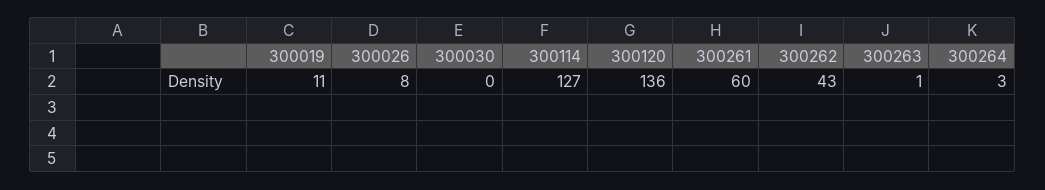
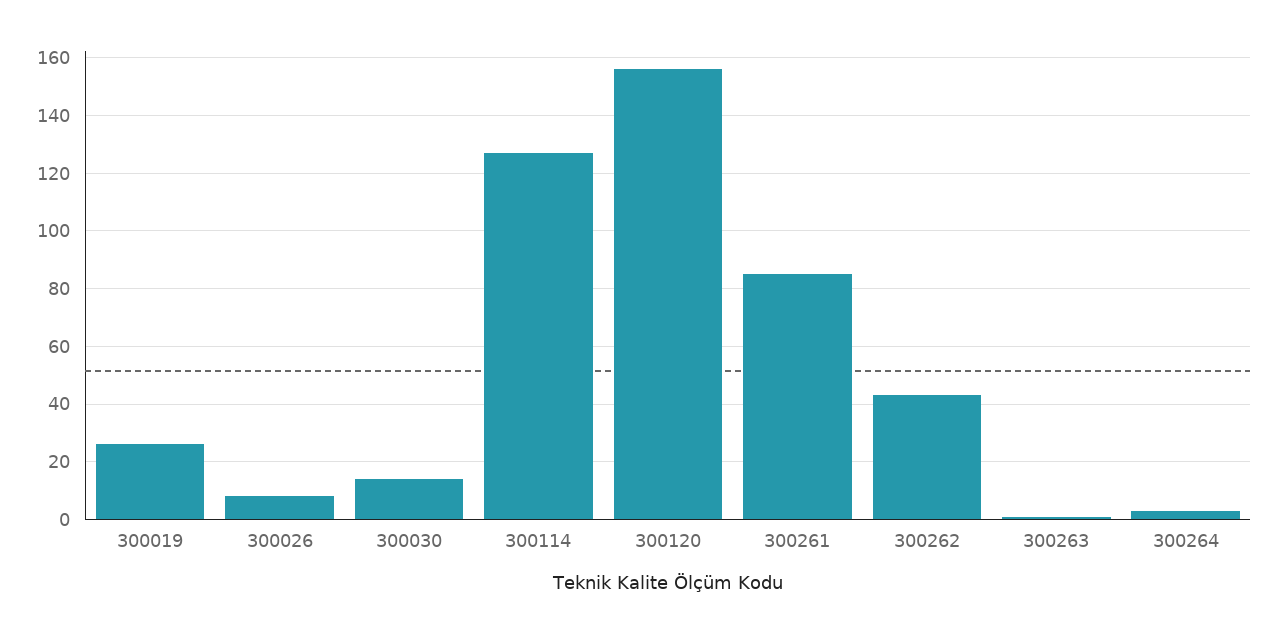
300019: 11 -> 25
300030: 0 -> 15
300120: 136 -> 155
300261: 60 -> 85

